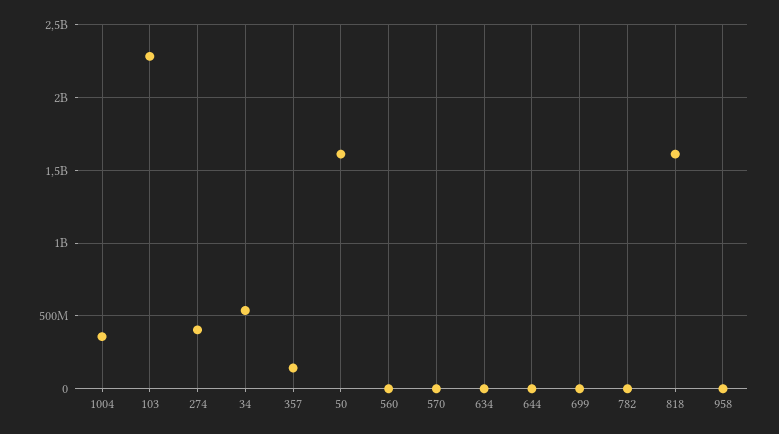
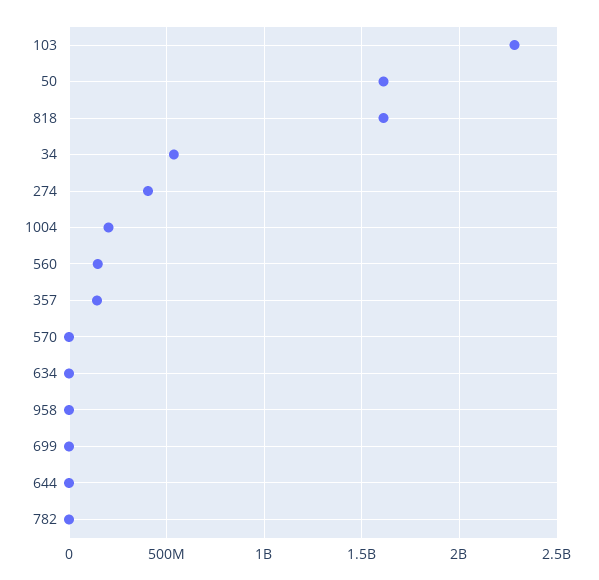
1004: 350000000 -> 200000000
560: 0 -> 150000000

